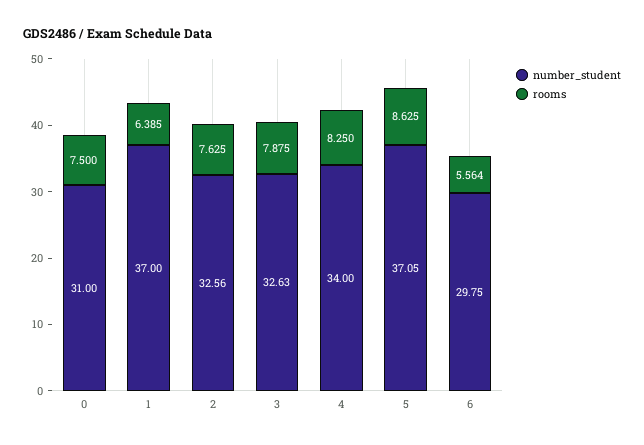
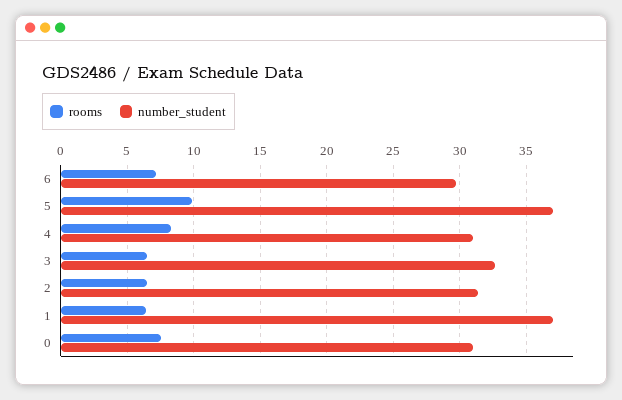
number_student, 2: 32.56 -> 31.5
rooms, 2: 7.625 -> 6.5
rooms, 3: 7.875 -> 6.5
number_student, 4: 34 -> 31
rooms, 5: 8.625 -> 10
rooms, 6: 5.564 -> 7

